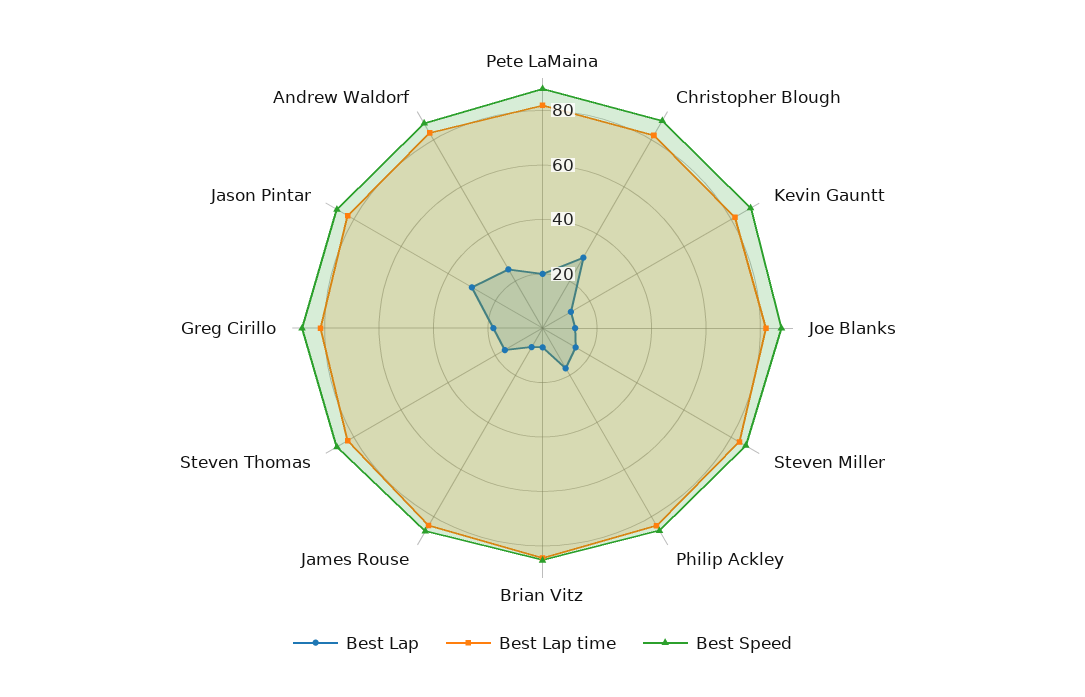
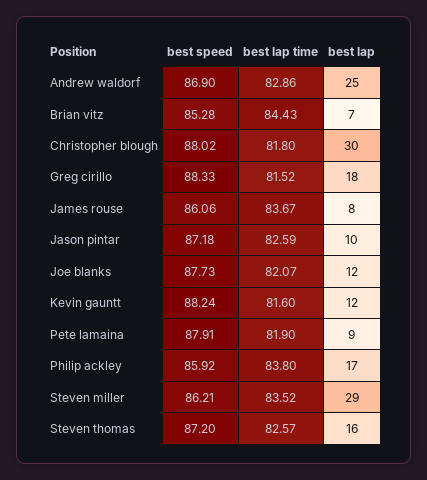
Best Lap, Pete LaMaina: 20 -> 9
Best Lap, Steven Miller: 15 -> 29
Best Lap, Jason Pintar: 30 -> 10

